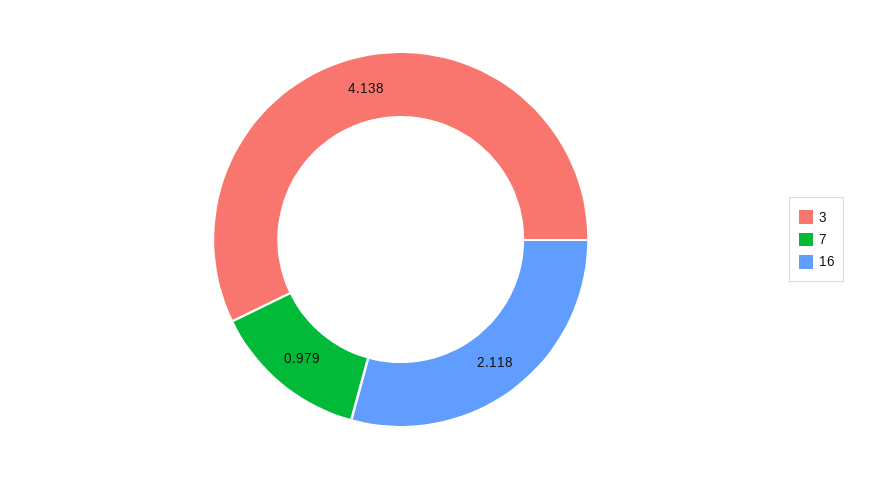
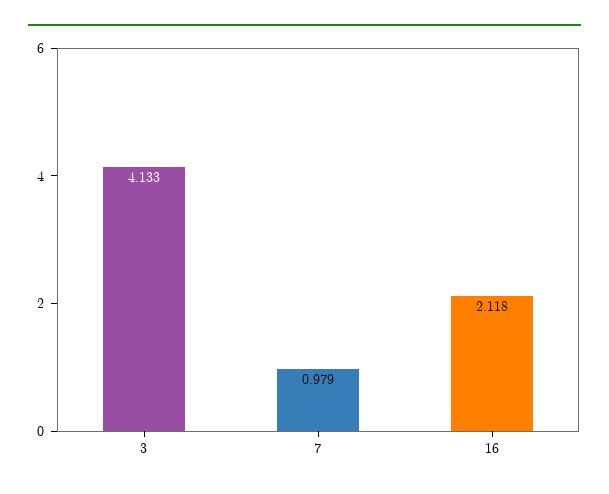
3: 4.138 -> 4.133

